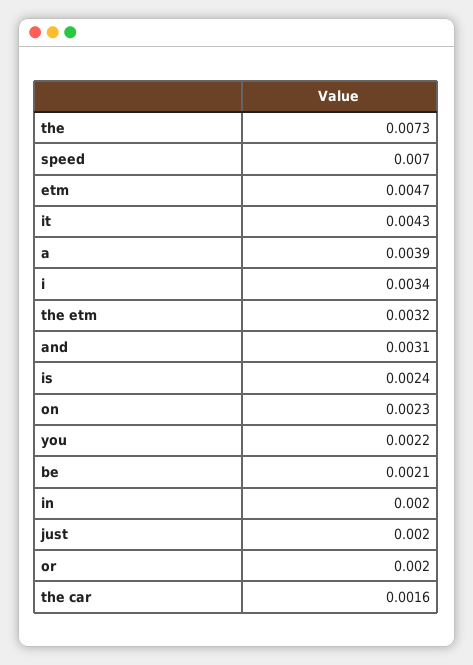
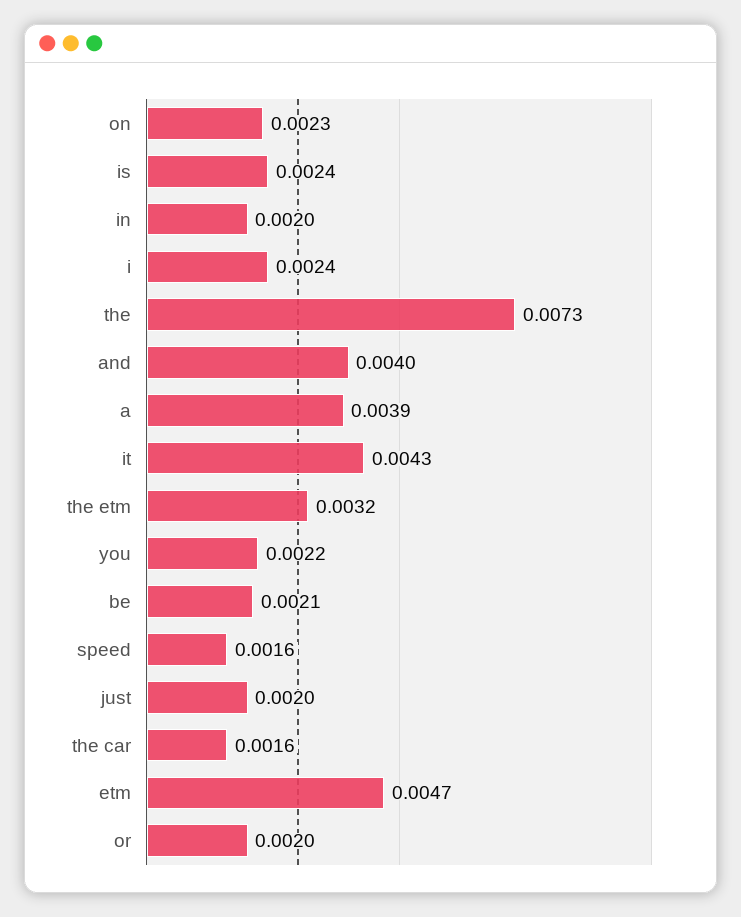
speed: 0.007 -> 0.0016
i: 0.0034 -> 0.0024
and: 0.0031 -> 0.004

